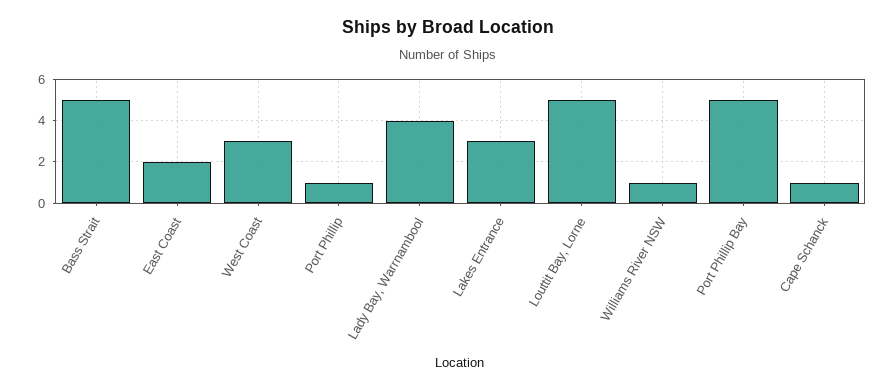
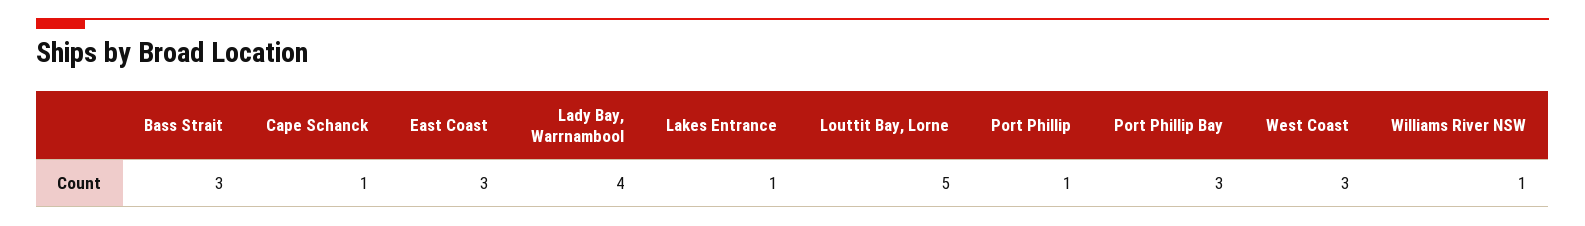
Bass Strait: 5 -> 3
East Coast: 2 -> 3
Lakes Entrance: 3 -> 1
Port Phillip Bay: 5 -> 3

